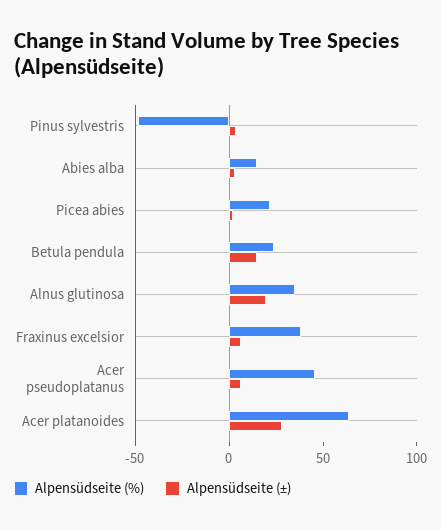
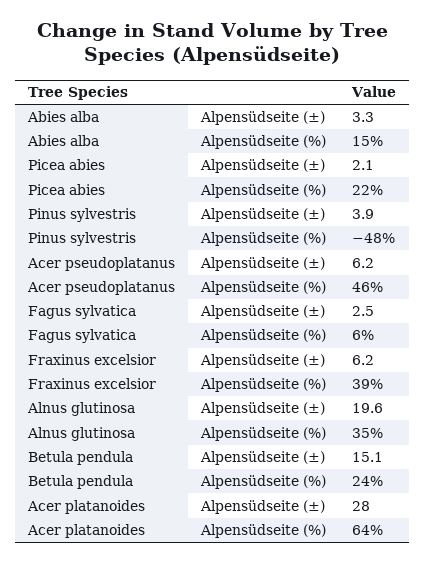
Alpensüdseite (±), Fagus sylvatica: none -> 2.5
Alpensüdseite (%), Fagus sylvatica: none -> 6

